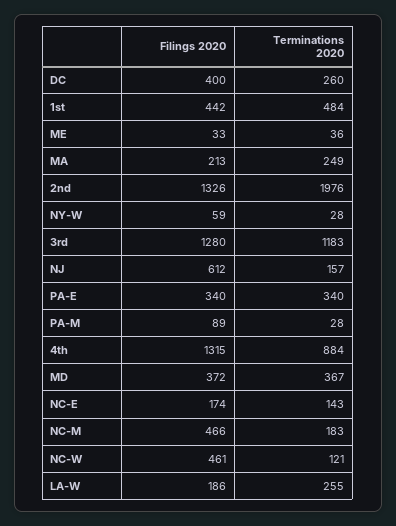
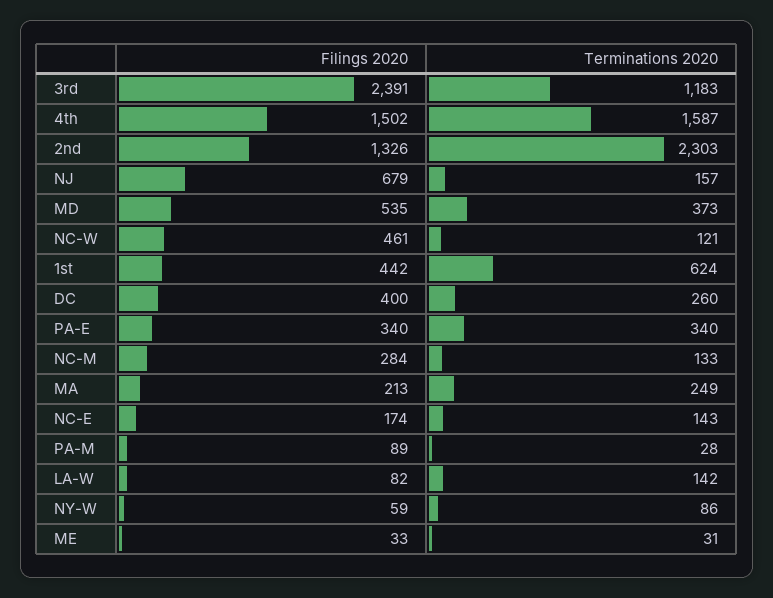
Terminations 2020, 1st: 484 -> 624
Terminations 2020, ME: 36 -> 31
Terminations 2020, 2nd: 1976 -> 2303
Terminations 2020, NY-W: 28 -> 86
Filings 2020, 3rd: 1280 -> 2391
Filings 2020, NJ: 612 -> 679
Filings 2020, 4th: 1315 -> 1502
Terminations 2020, 4th: 884 -> 1587
Filings 2020, MD: 372 -> 535
Terminations 2020, MD: 367 -> 373
Filings 2020, NC-M: 466 -> 284
Terminations 2020, NC-M: 183 -> 133
Filings 2020, LA-W: 186 -> 82
Terminations 2020, LA-W: 255 -> 142

